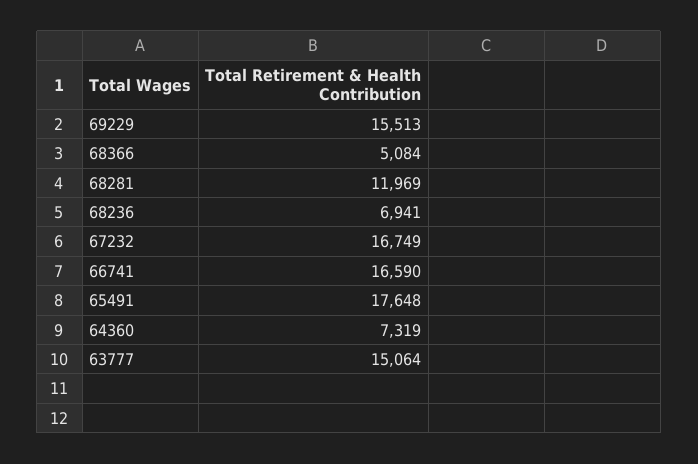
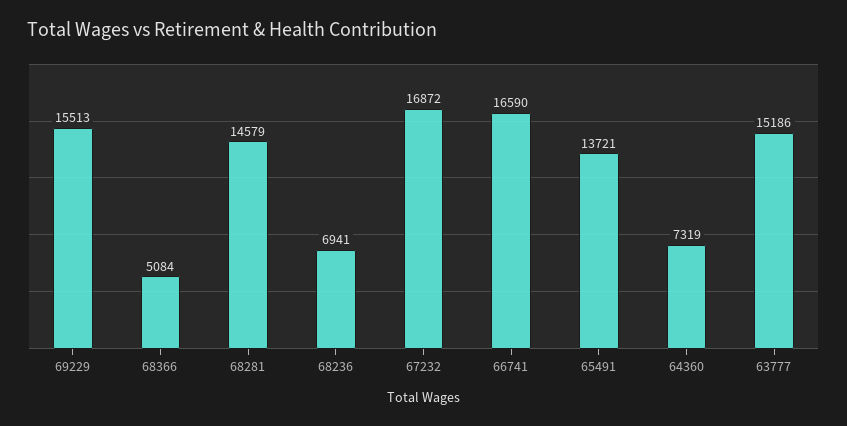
68281: 11969 -> 14579
67232: 16749 -> 16872
65491: 17648 -> 13721
63777: 15064 -> 15186

